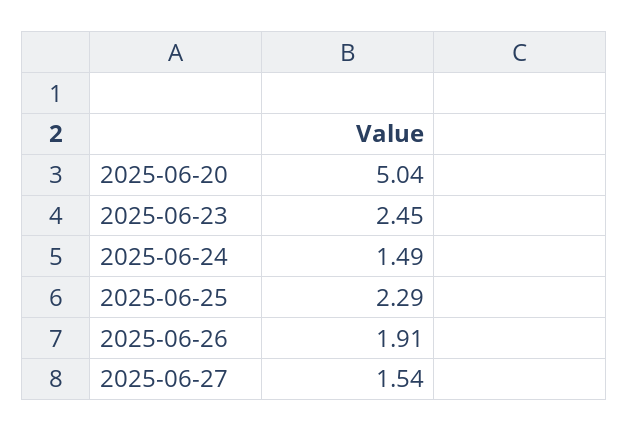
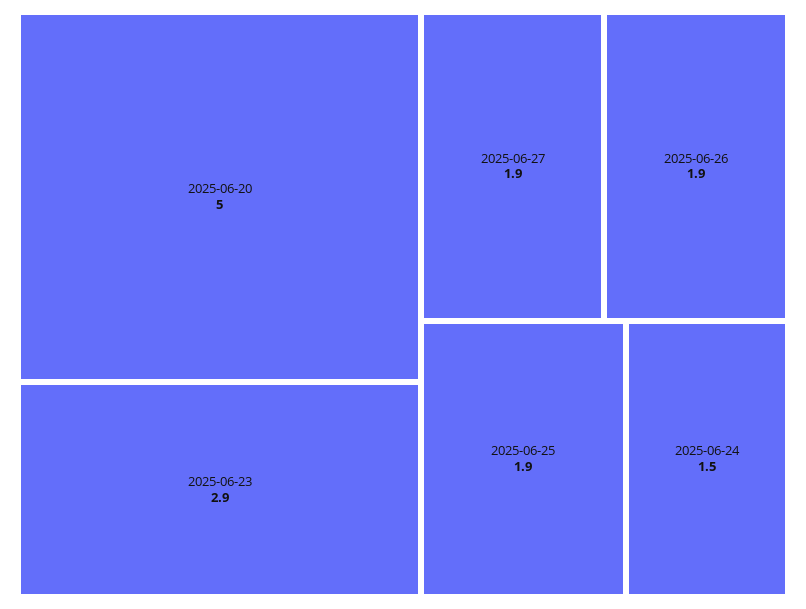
2025-06-23: 2.45 -> 2.9
2025-06-25: 2.29 -> 1.9
2025-06-27: 1.54 -> 1.9

